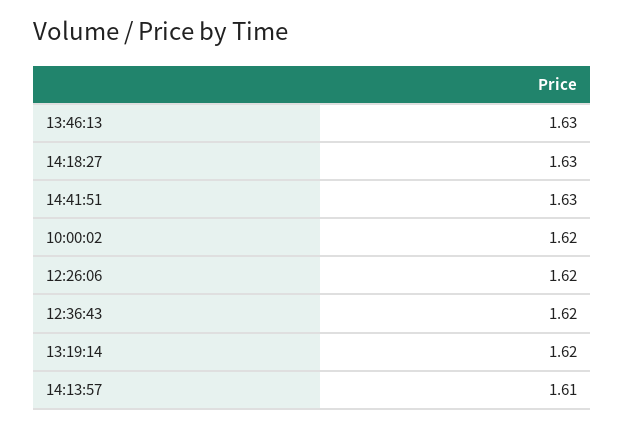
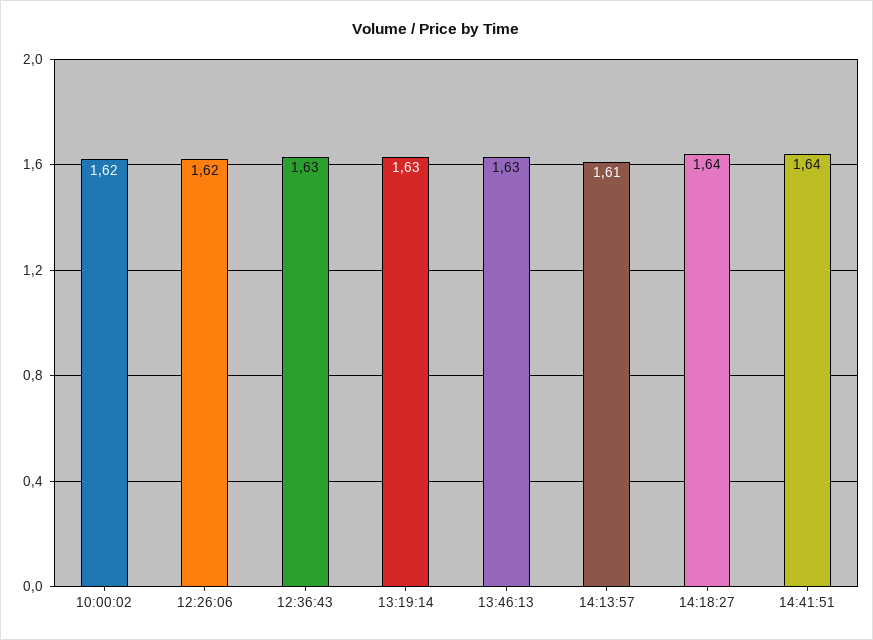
14:18:27: 1.63 -> 1.64
14:41:51: 1.63 -> 1.64
12:36:43: 1.62 -> 1.63
13:19:14: 1.62 -> 1.63

